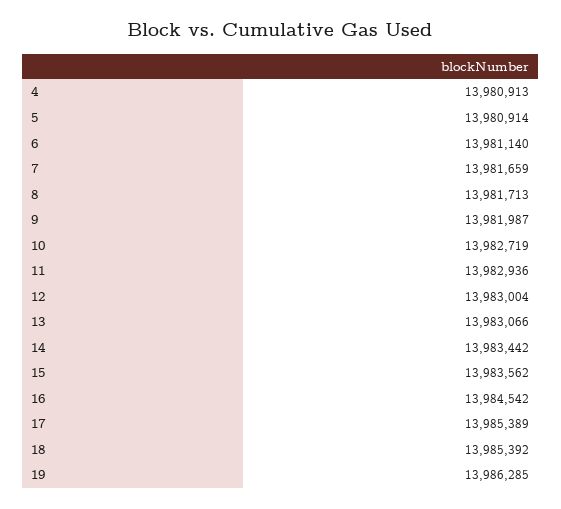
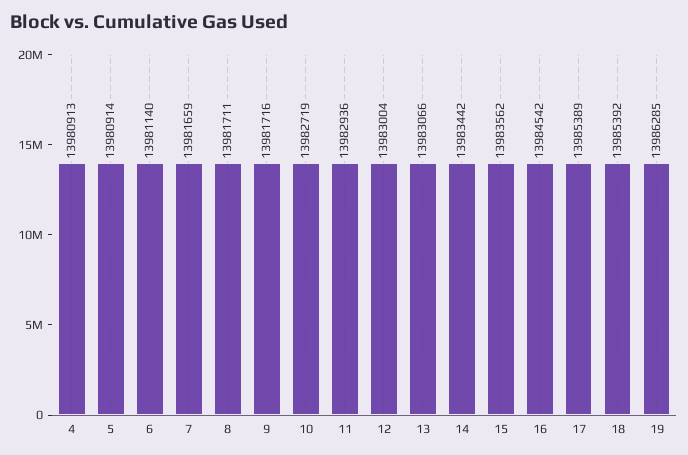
8: 13981713 -> 13981711
9: 13981987 -> 13981716

